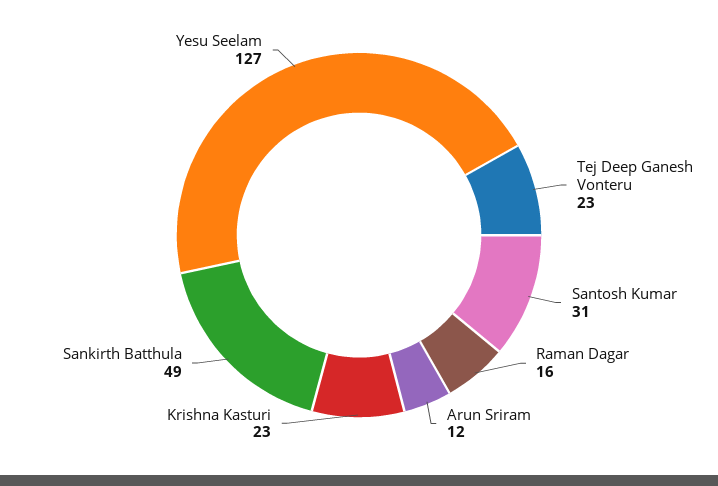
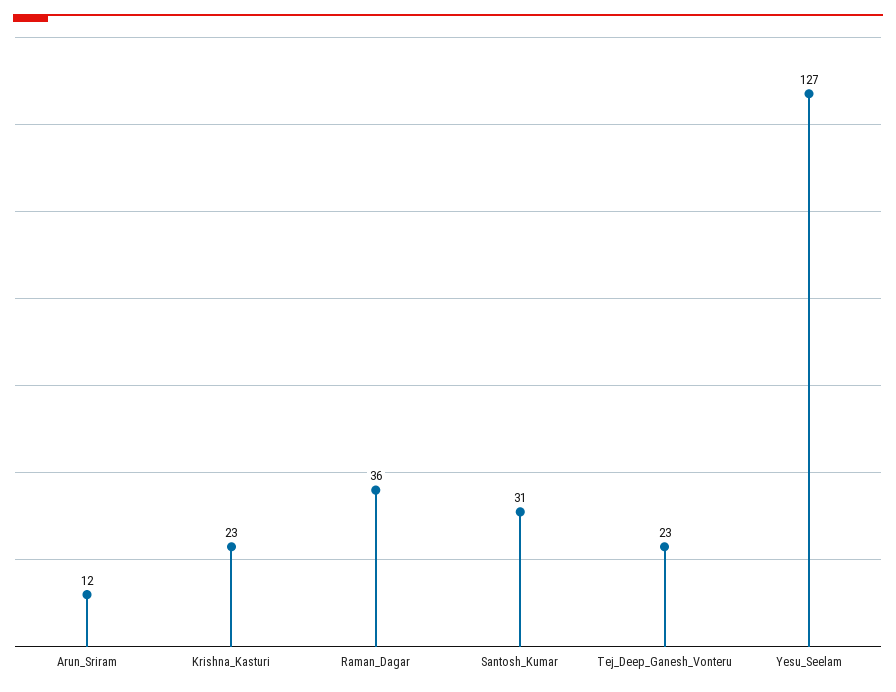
Raman Dagar: 16 -> 36
Sankirth Batthula: 49 -> none

